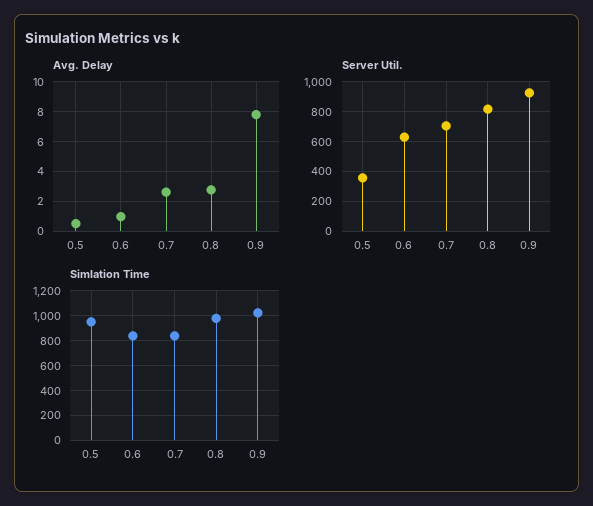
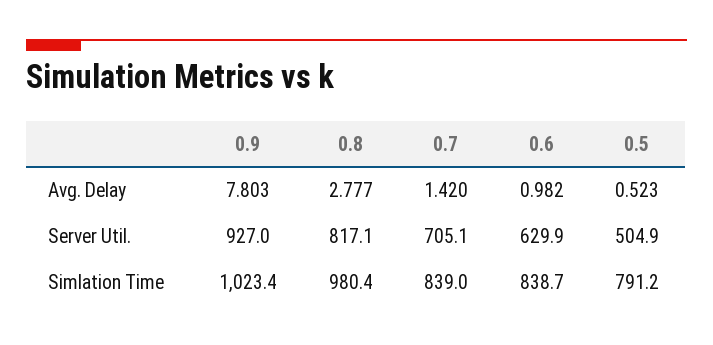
Avg. Delay, 0.7: 2.5 -> 1.42
Server Util., 0.5: 350 -> 504.9
Simlation Time, 0.5: 950 -> 791.2

